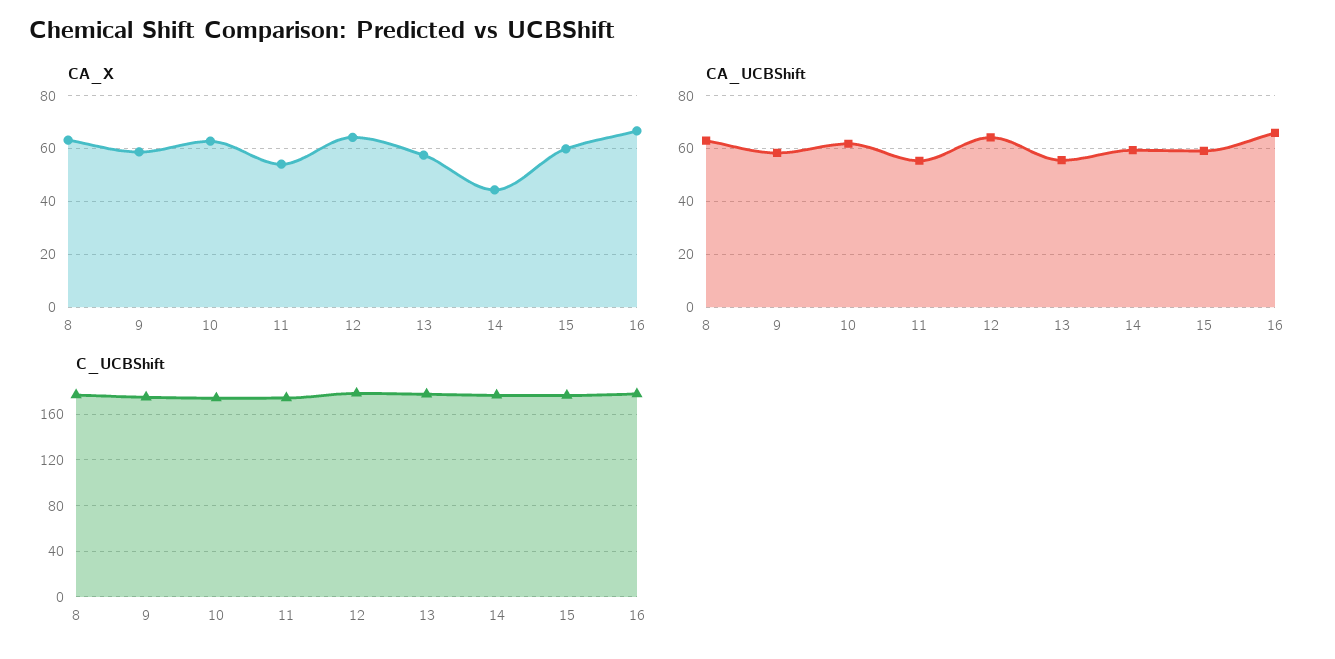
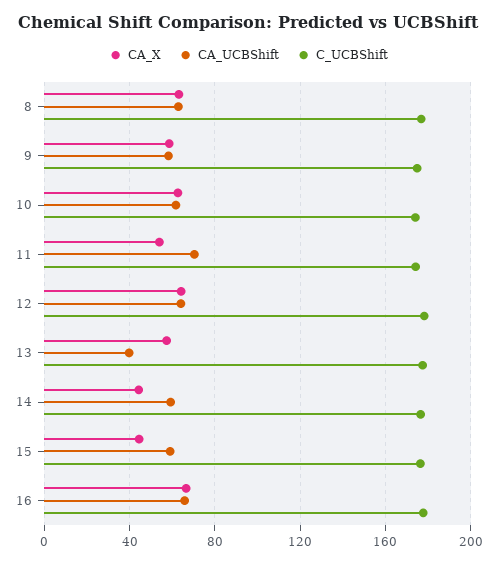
CA_X, 15: 60 -> 45
CA_UCBShift, 11: 55 -> 70
CA_UCBShift, 13: 55 -> 40

